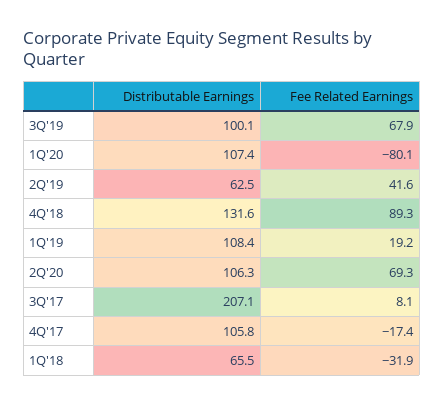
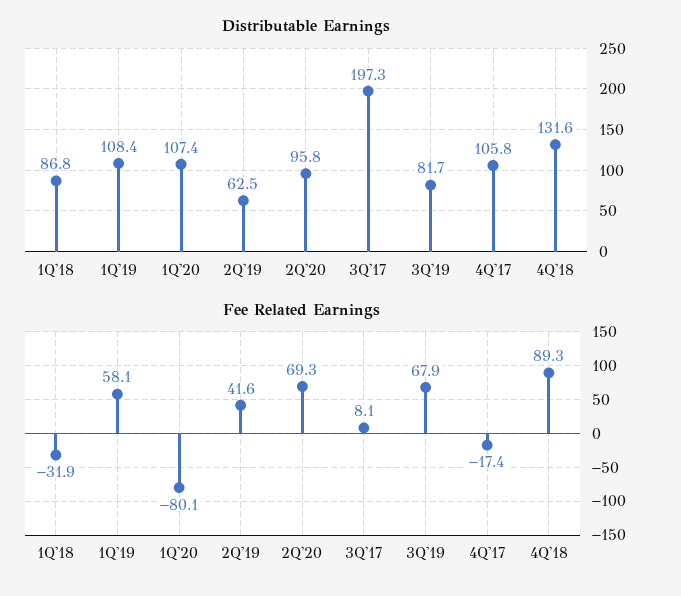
Distributable Earnings, 3Q'19: 100.1 -> 81.7
Fee Related Earnings, 1Q'19: 19.2 -> 58.1
Distributable Earnings, 2Q'20: 106.3 -> 95.8
Distributable Earnings, 3Q'17: 207.1 -> 197.3
Distributable Earnings, 1Q'18: 65.5 -> 86.8

